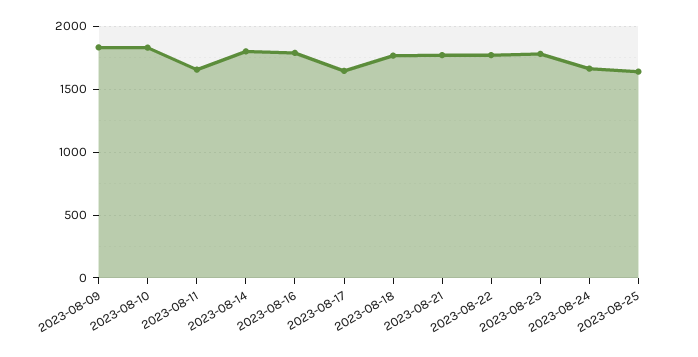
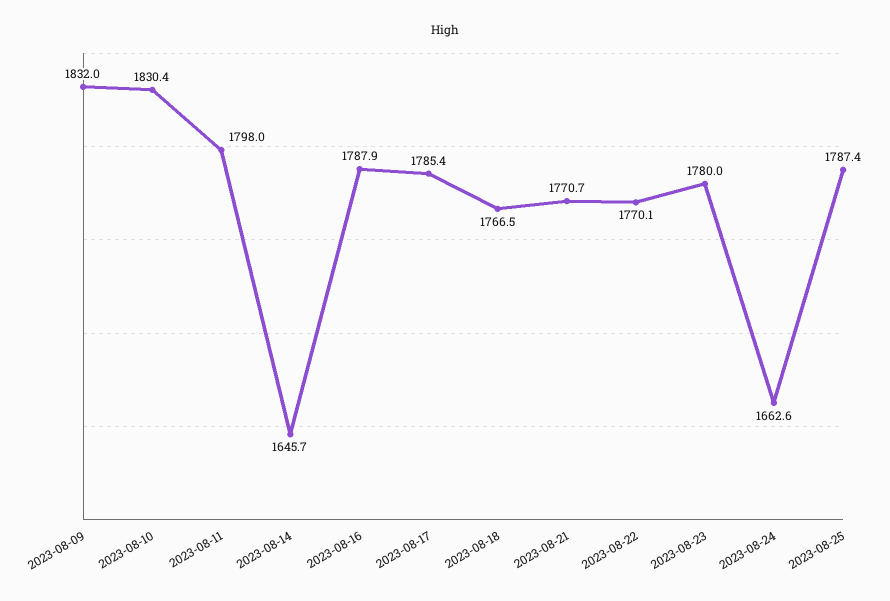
2023-08-11: 1650 -> 1798
2023-08-14: 1800 -> 1645.7
2023-08-17: 1650 -> 1785.4
2023-08-25: 1650 -> 1787.4

